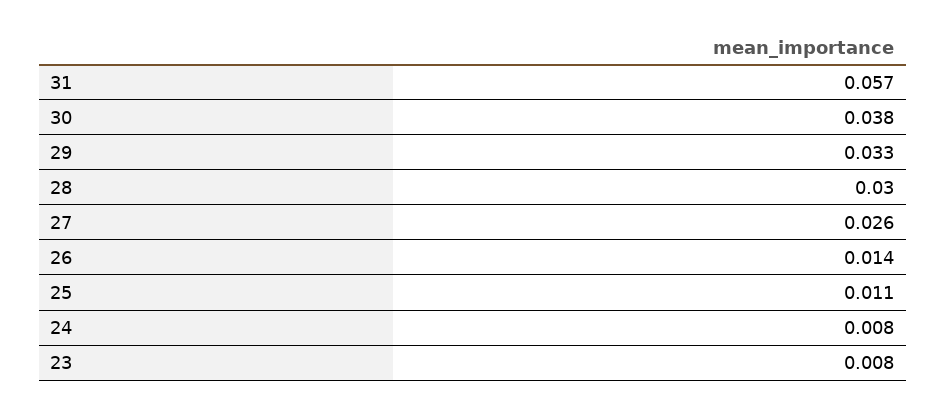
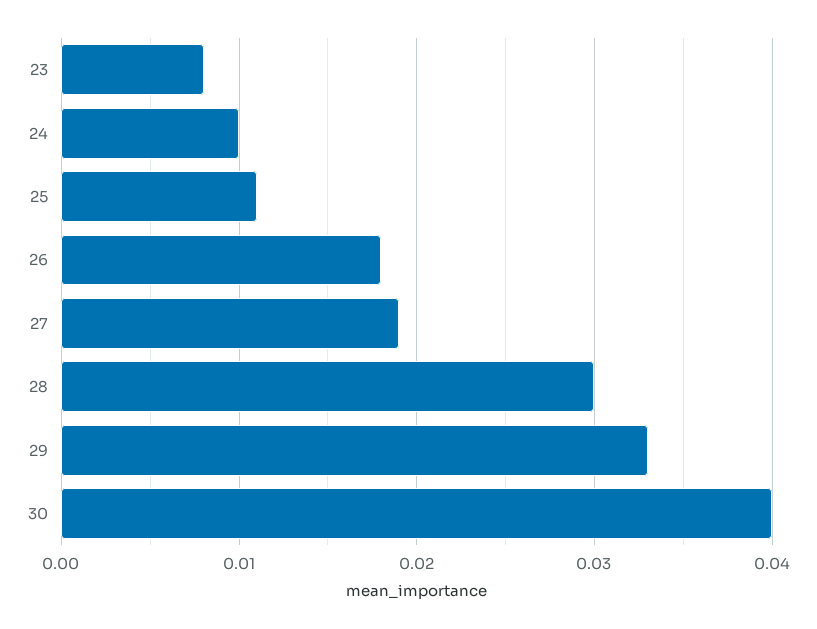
31: 0.057 -> none
30: 0.038 -> 0.04
27: 0.026 -> 0.019
26: 0.014 -> 0.018
24: 0.008 -> 0.01

